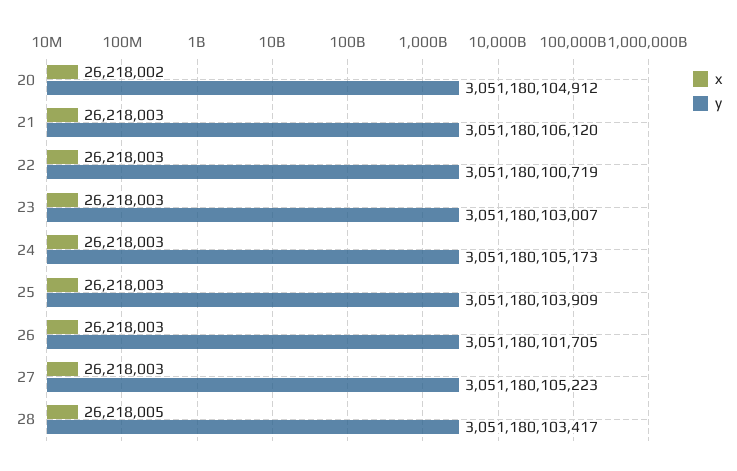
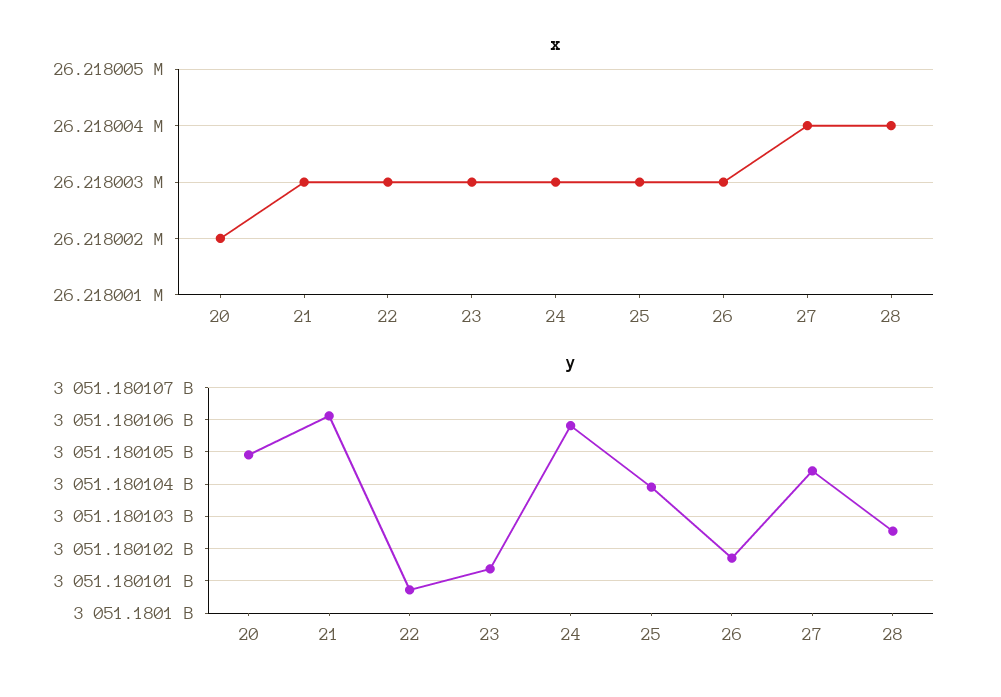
y, 23: 3051180103007 -> 3051180101400
y, 24: 3051180105173 -> 3051180105800
x, 27: 26218003 -> 26218004
y, 27: 3051180105223 -> 3051180104400
x, 28: 26218005 -> 26218004
y, 28: 3051180103417 -> 3051180102600

